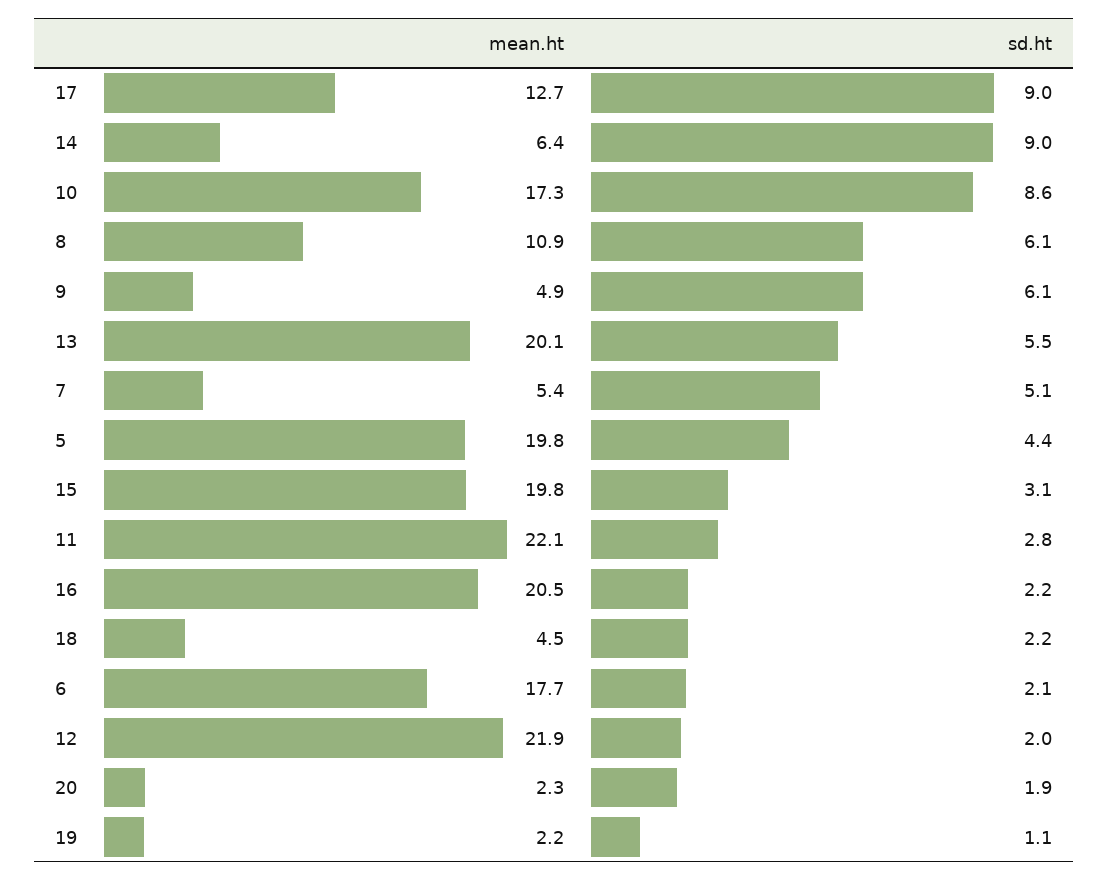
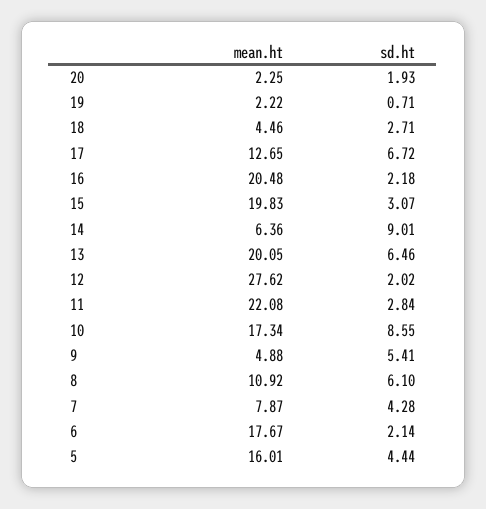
sd.ht, 17: 9 -> 6.72
sd.ht, 9: 6.1 -> 5.41
sd.ht, 13: 5.5 -> 6.46
mean.ht, 7: 5.4 -> 7.87
sd.ht, 7: 5.1 -> 4.28
mean.ht, 5: 19.8 -> 16.01
sd.ht, 18: 2.2 -> 2.71
mean.ht, 12: 21.9 -> 27.62
sd.ht, 19: 1.1 -> 0.71

